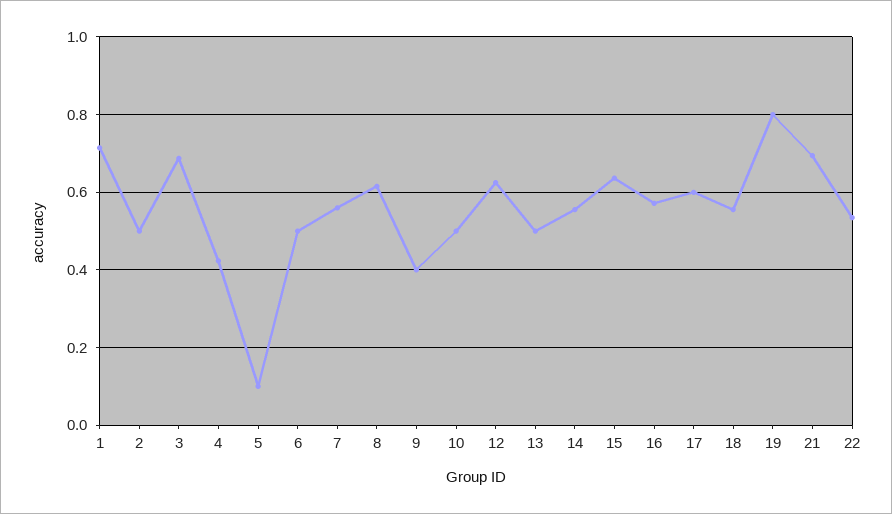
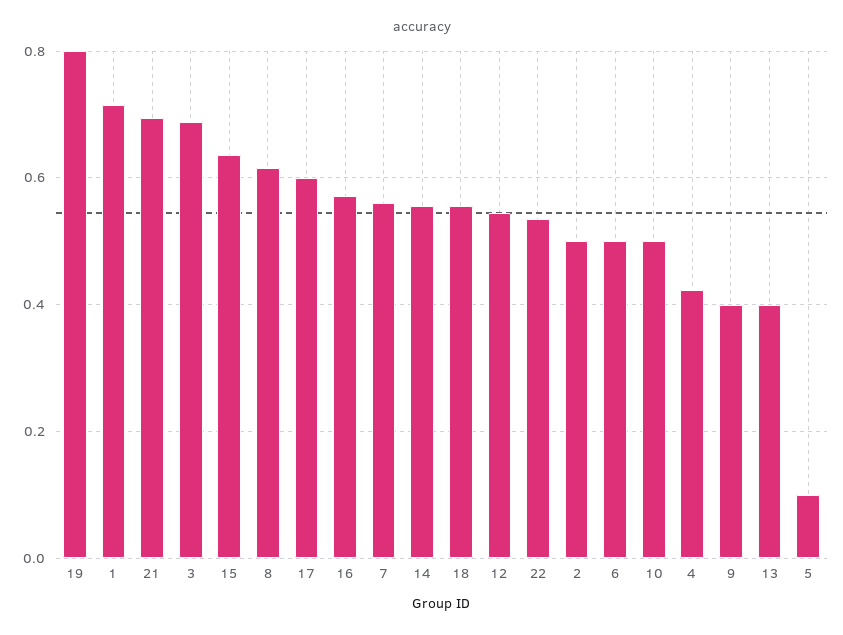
12: 0.62 -> 0.54
13: 0.5 -> 0.4

